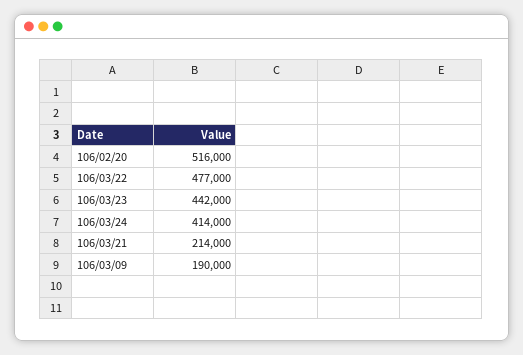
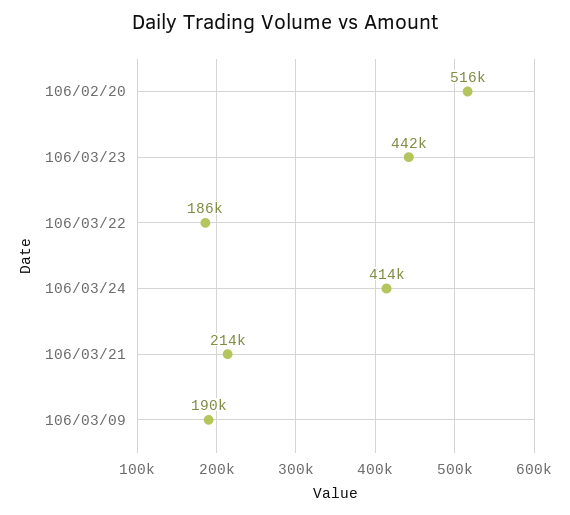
106/03/22: 477000 -> 186000

